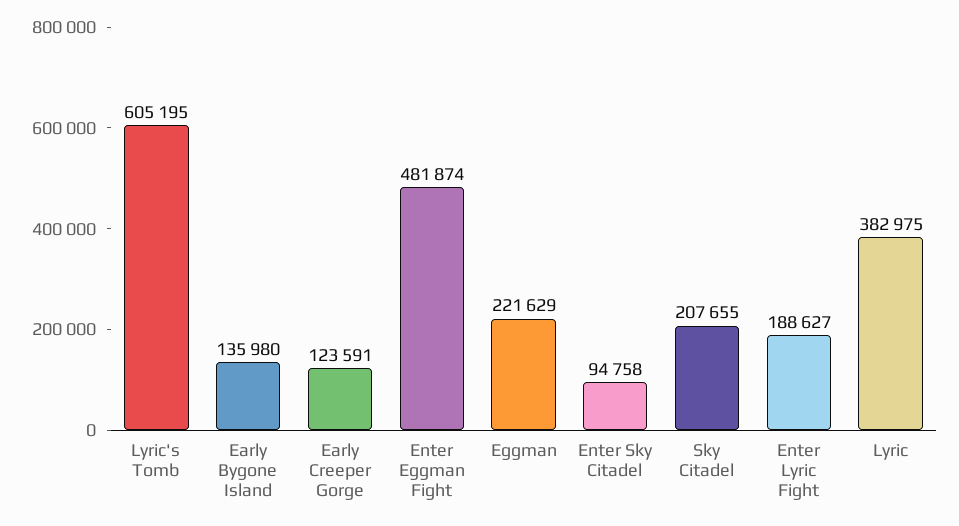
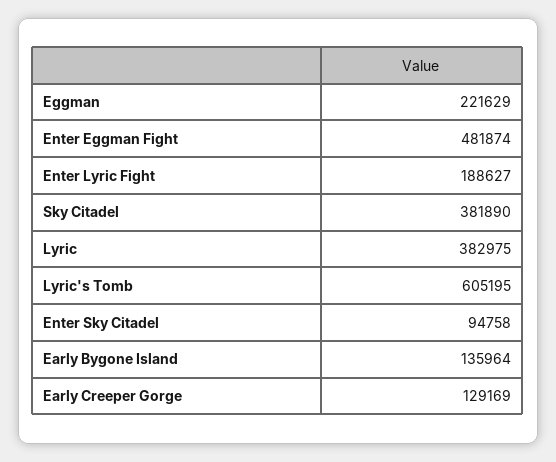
Early Bygone Island: 135980 -> 135964
Early Creeper Gorge: 123591 -> 129169
Sky Citadel: 207655 -> 381890

